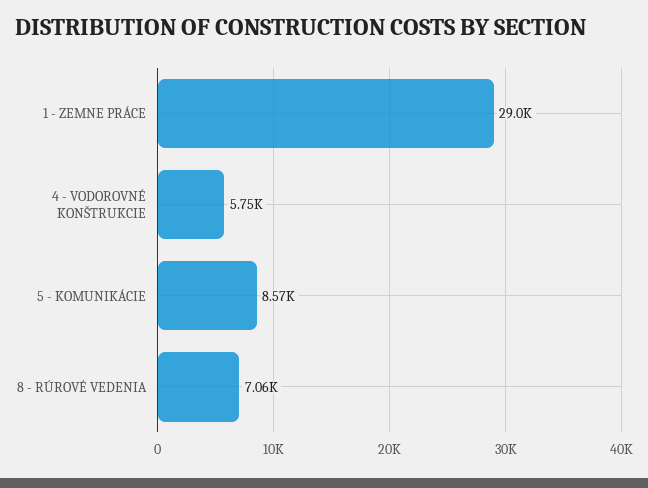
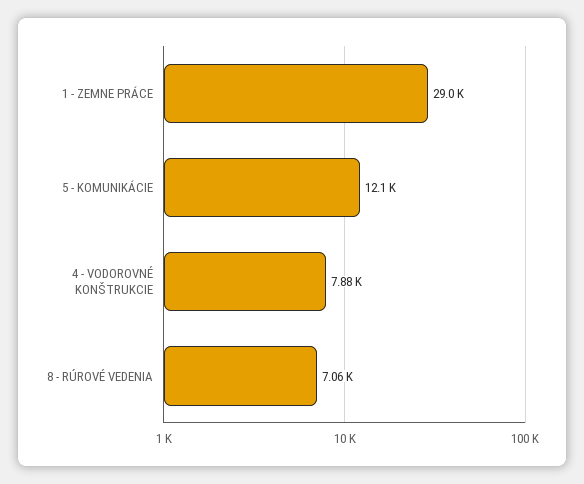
4 - VODOROVNÉ KONŠTRUKCIE: 5750 -> 7880
5 - KOMUNIKÁCIE: 8570 -> 12100

